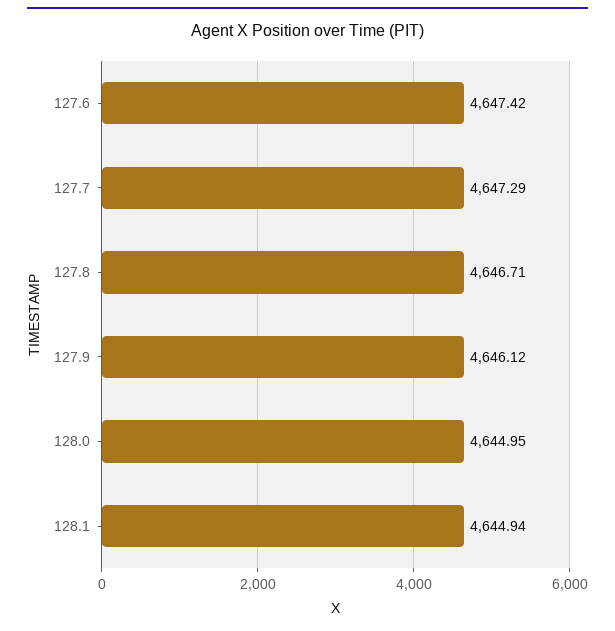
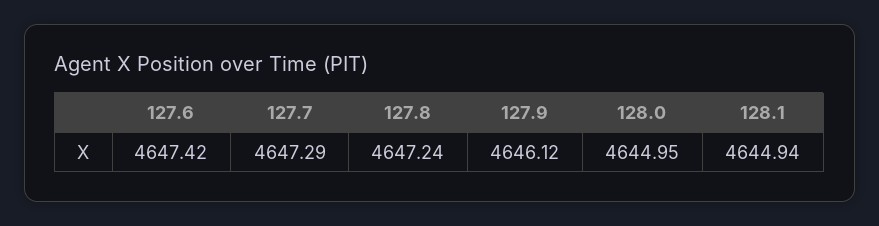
127.8: 4646.71 -> 4647.24

